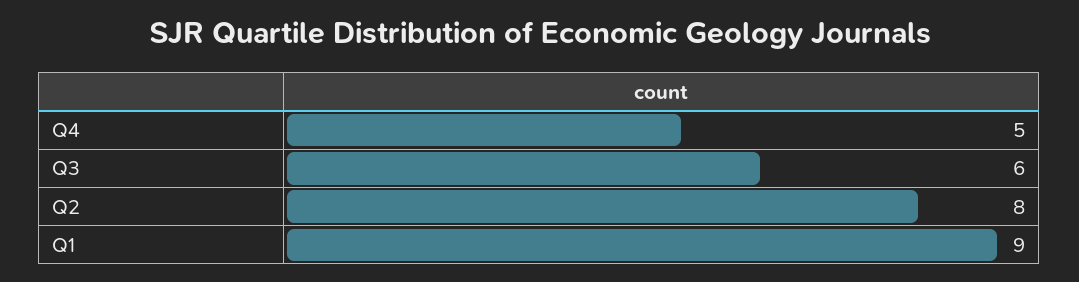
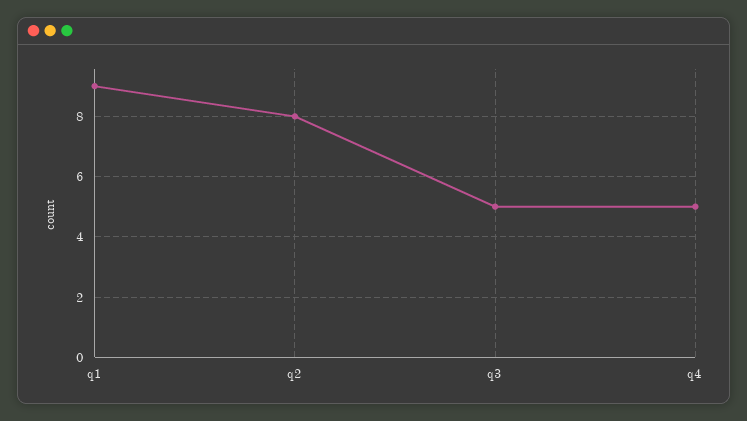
Q3: 6 -> 5

